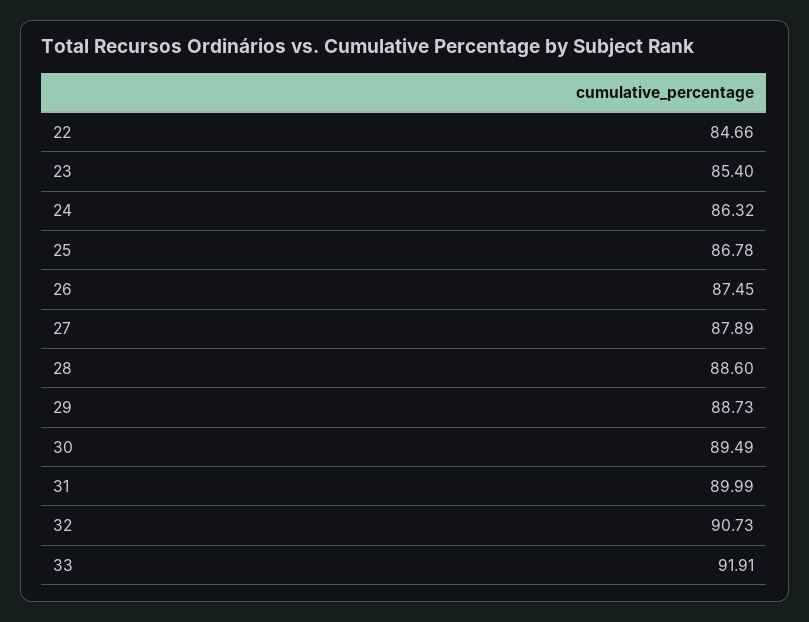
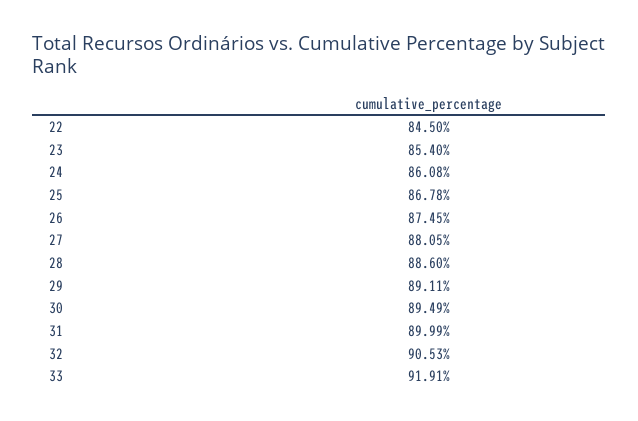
22: 84.66 -> 84.5
24: 86.32 -> 86.08
27: 87.89 -> 88.05
29: 88.73 -> 89.11
32: 90.73 -> 90.53

